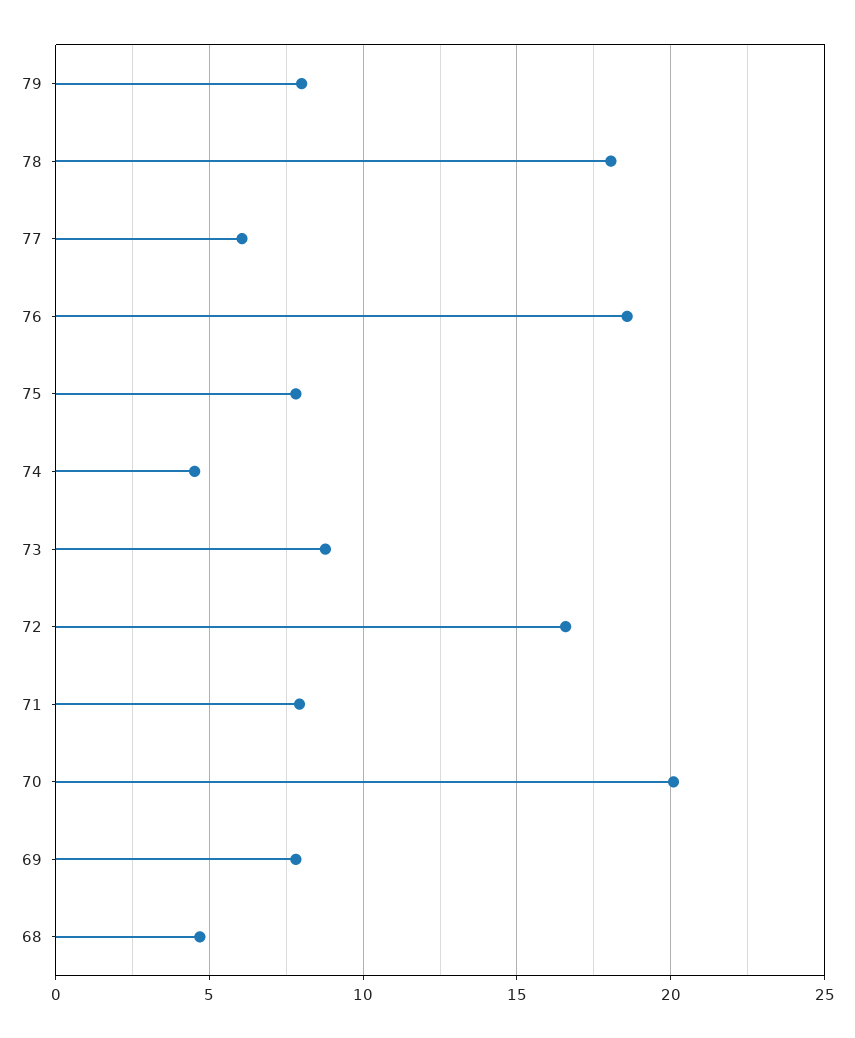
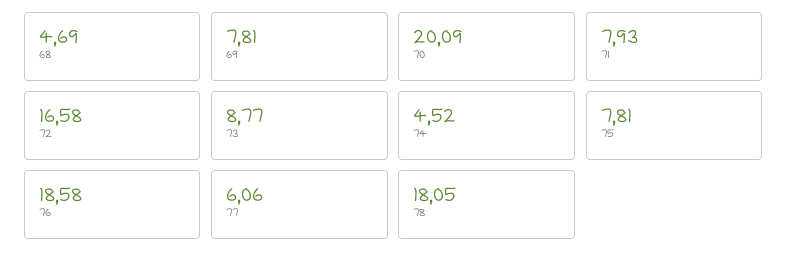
79: 8 -> none

